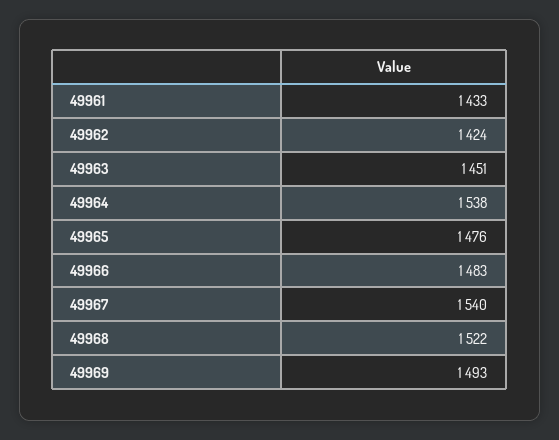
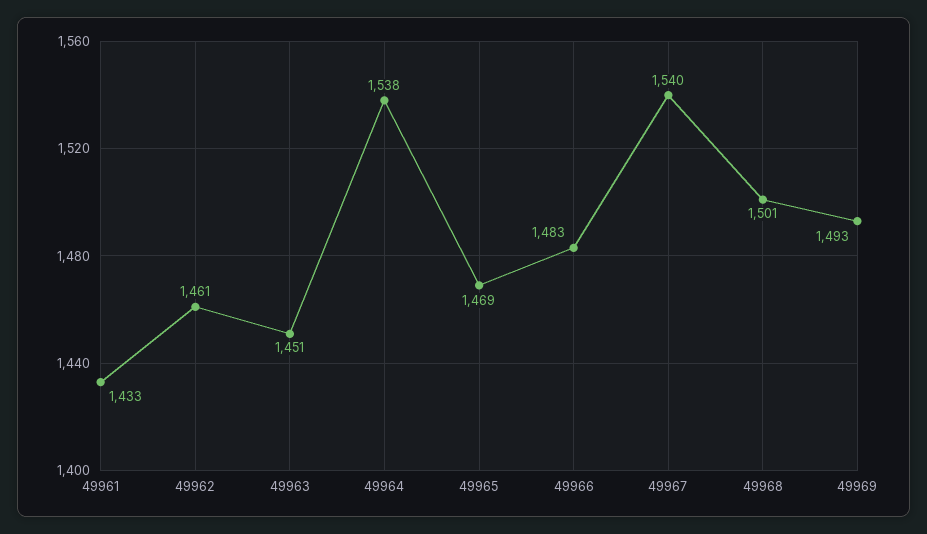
49962: 1424 -> 1461
49965: 1476 -> 1469
49968: 1522 -> 1501

